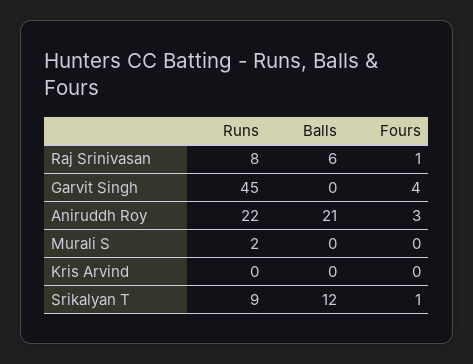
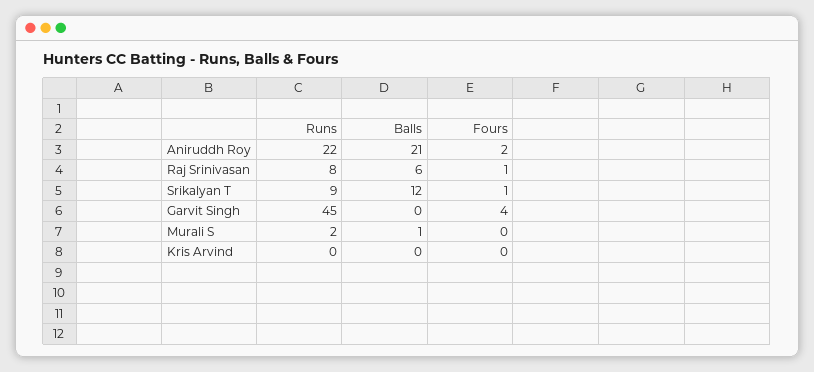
Fours, Aniruddh Roy: 3 -> 2
Balls, Murali S: 0 -> 1

